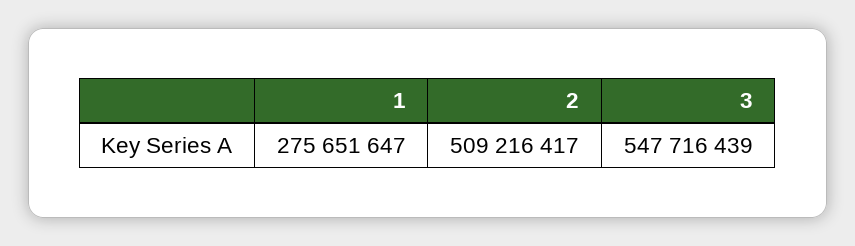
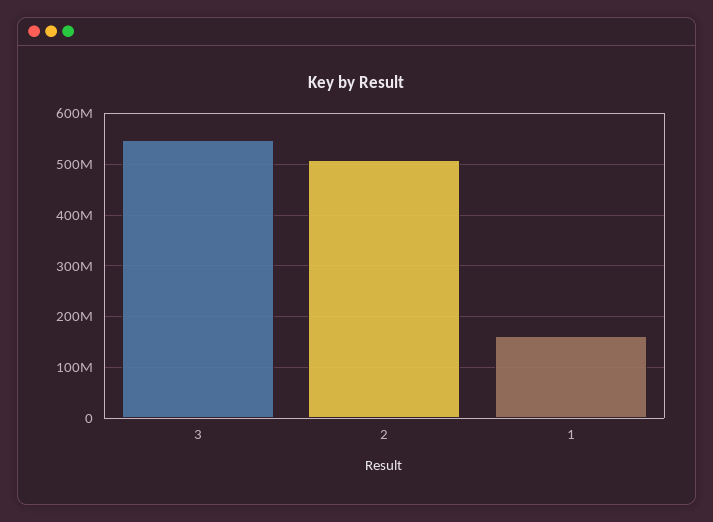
1: 275651647 -> 160000000

